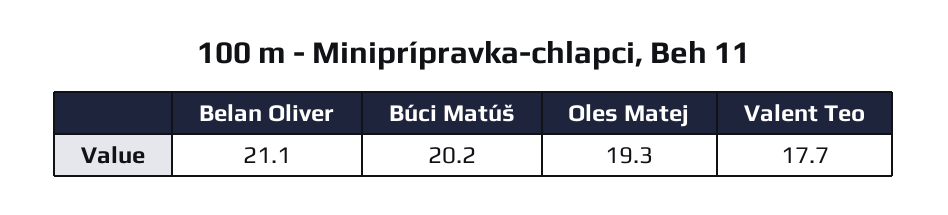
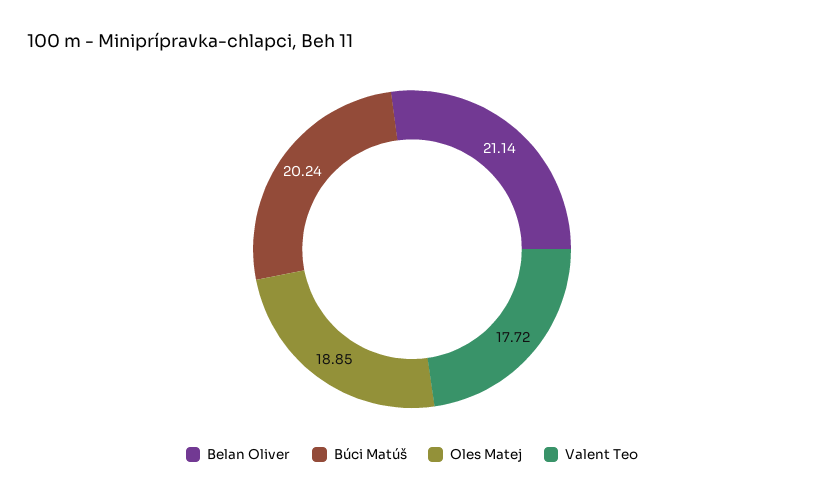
Oles Matej: 19.3 -> 18.85

